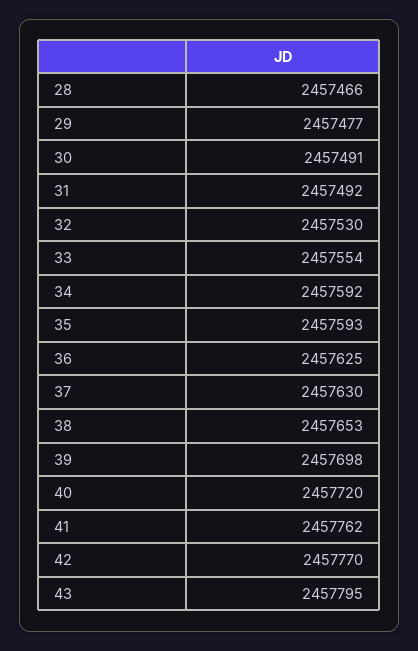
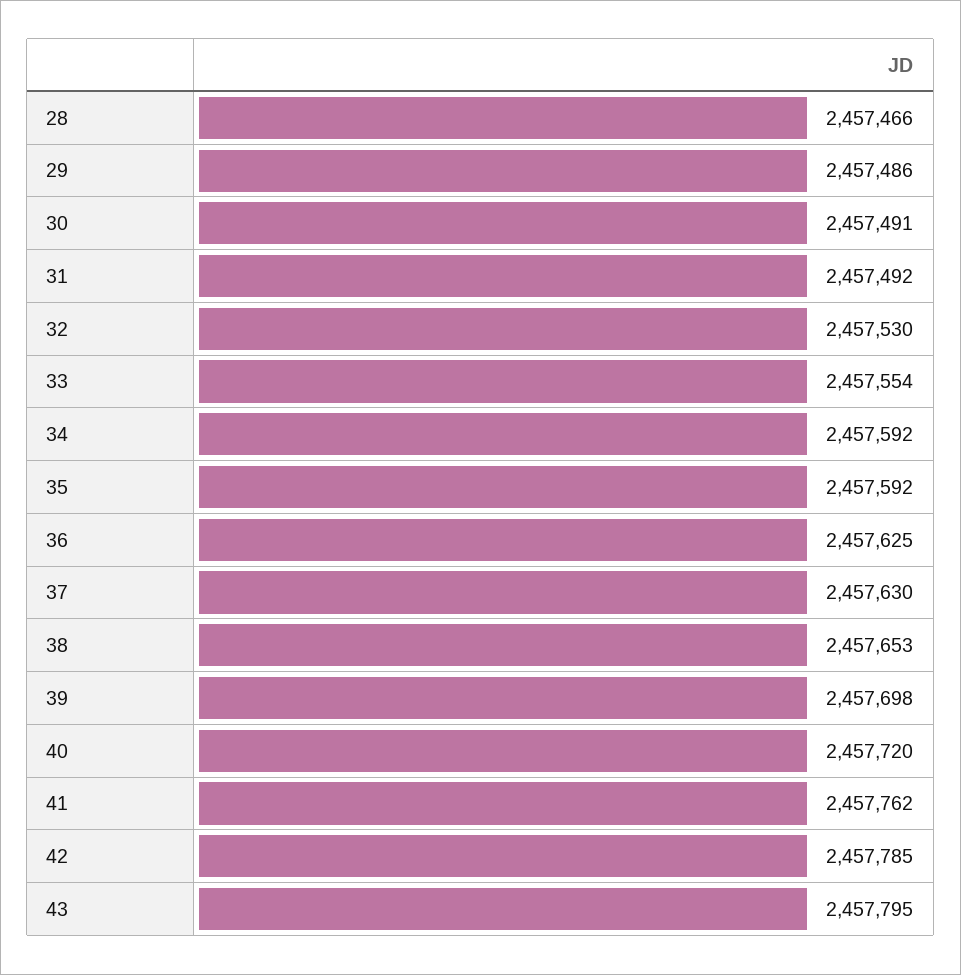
29: 2457477 -> 2457486
35: 2457593 -> 2457592
42: 2457770 -> 2457785

